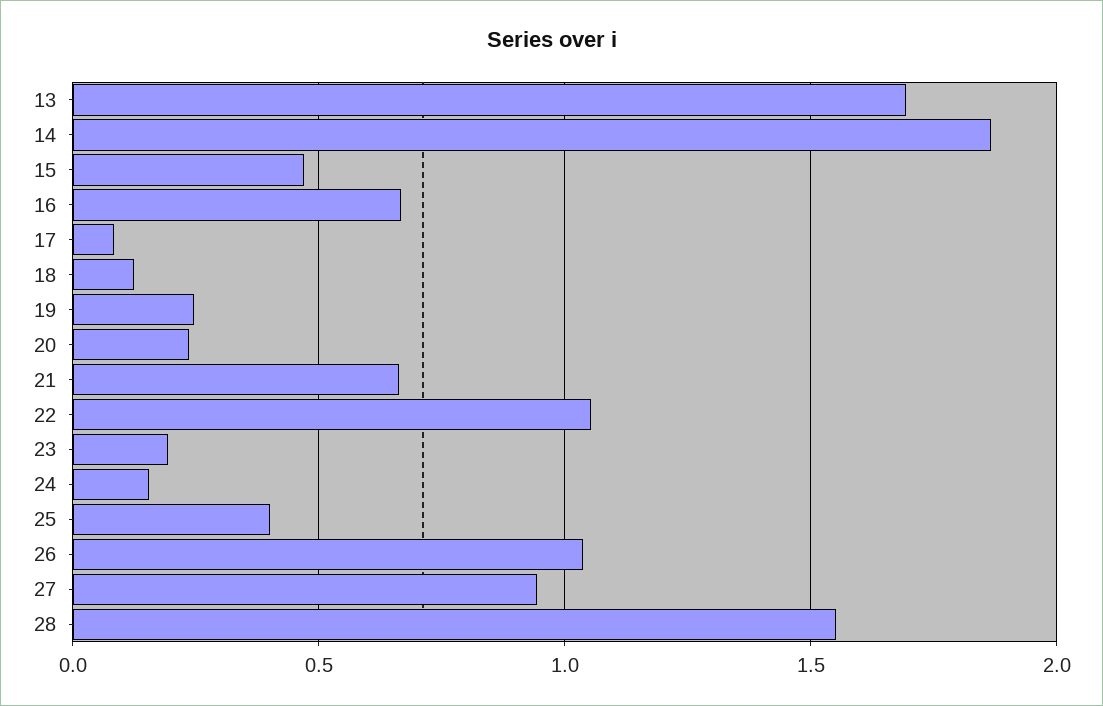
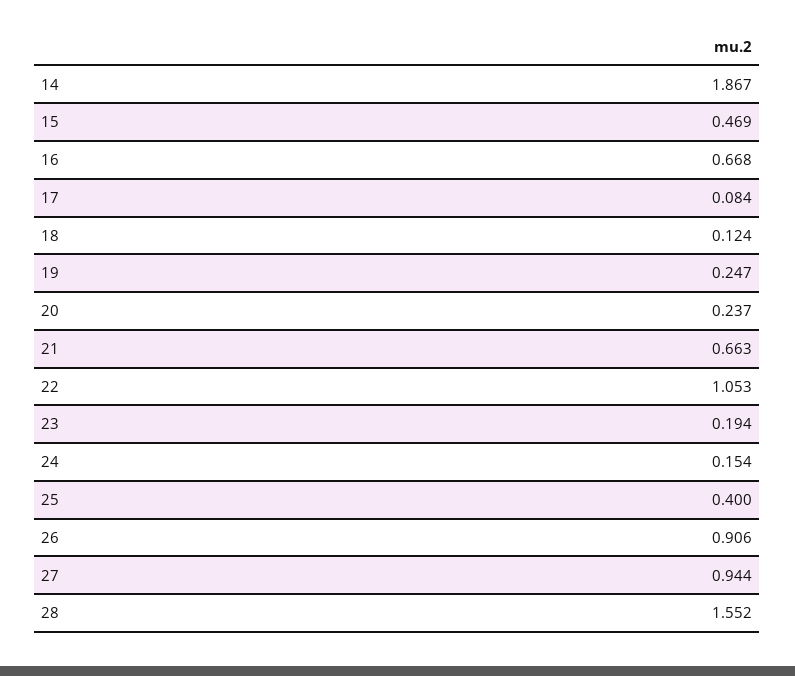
13: 1.7 -> none
26: 1.05 -> 0.906

